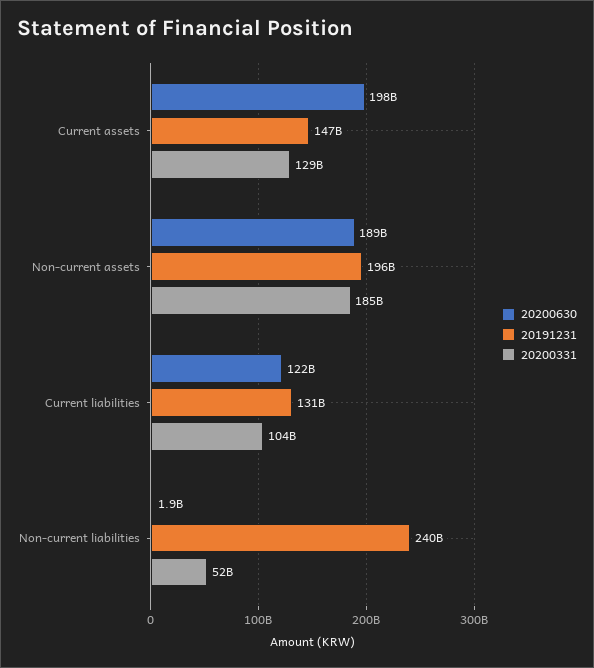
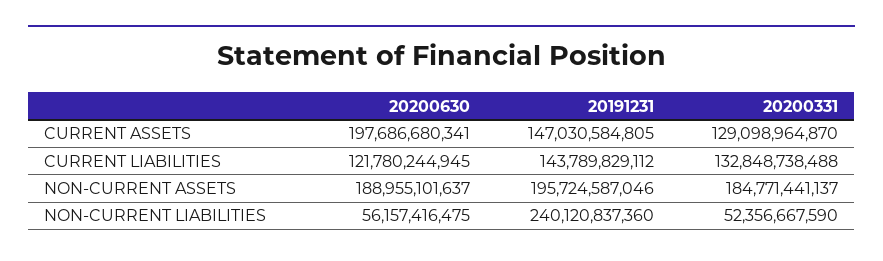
20191231, Current liabilities: 131000000000 -> 143789829112
20200331, Current liabilities: 104000000000 -> 132848738488
20200630, Non-current liabilities: 1900000000 -> 56157416475

